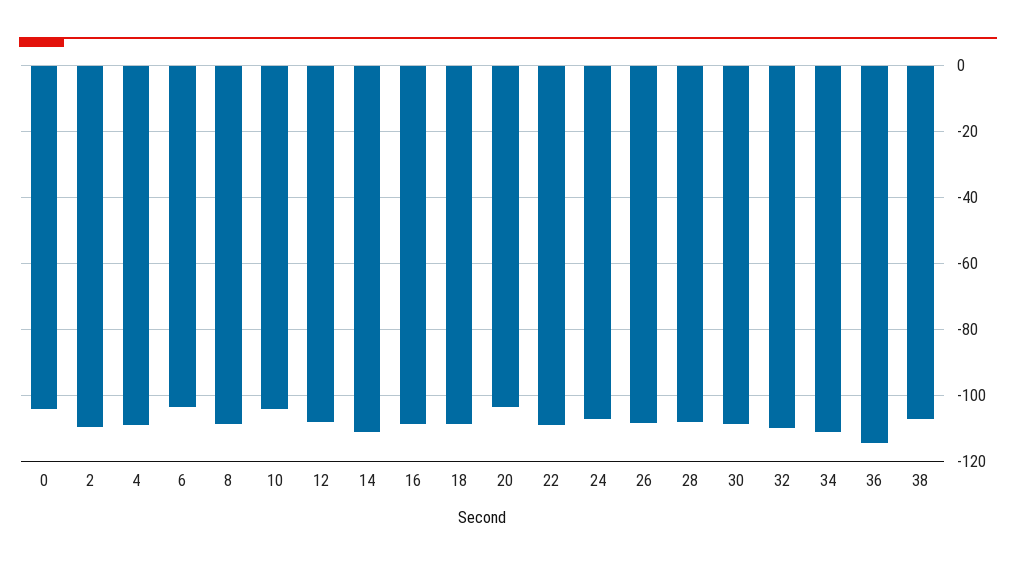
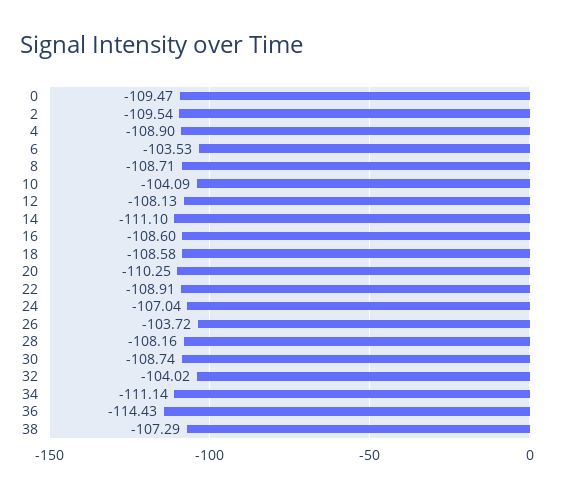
0: -104 -> -109.47
20: -104 -> -110.25
26: -108 -> -103.72
32: -110 -> -104.02

